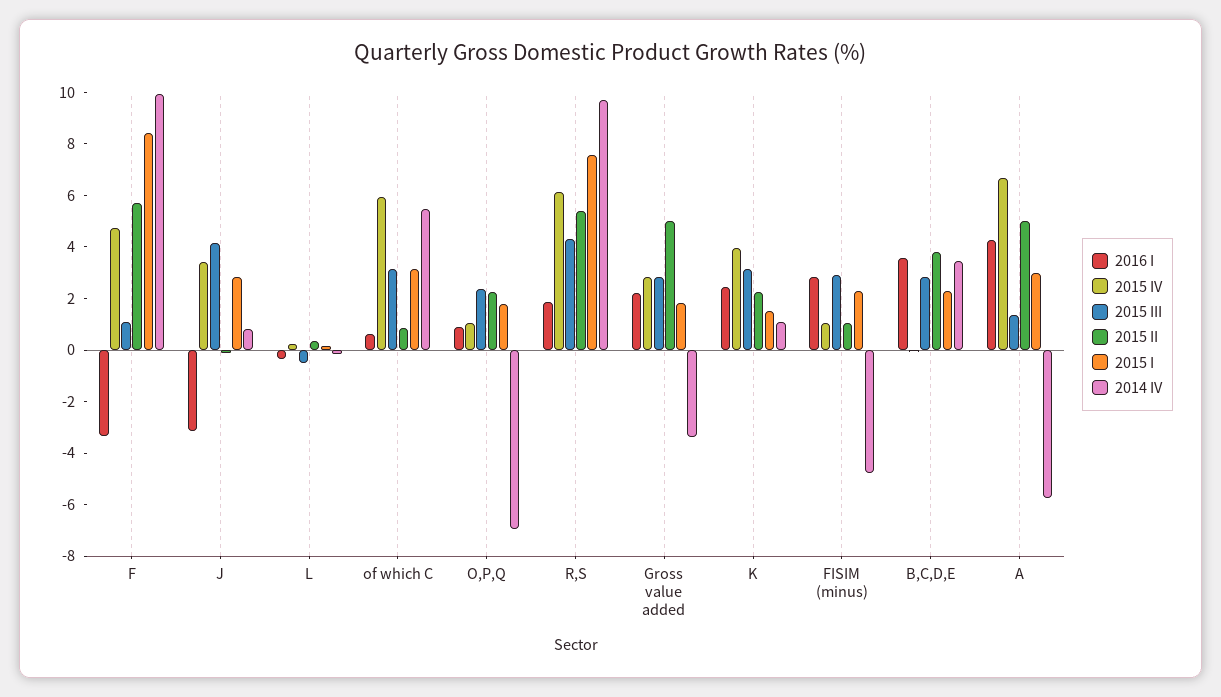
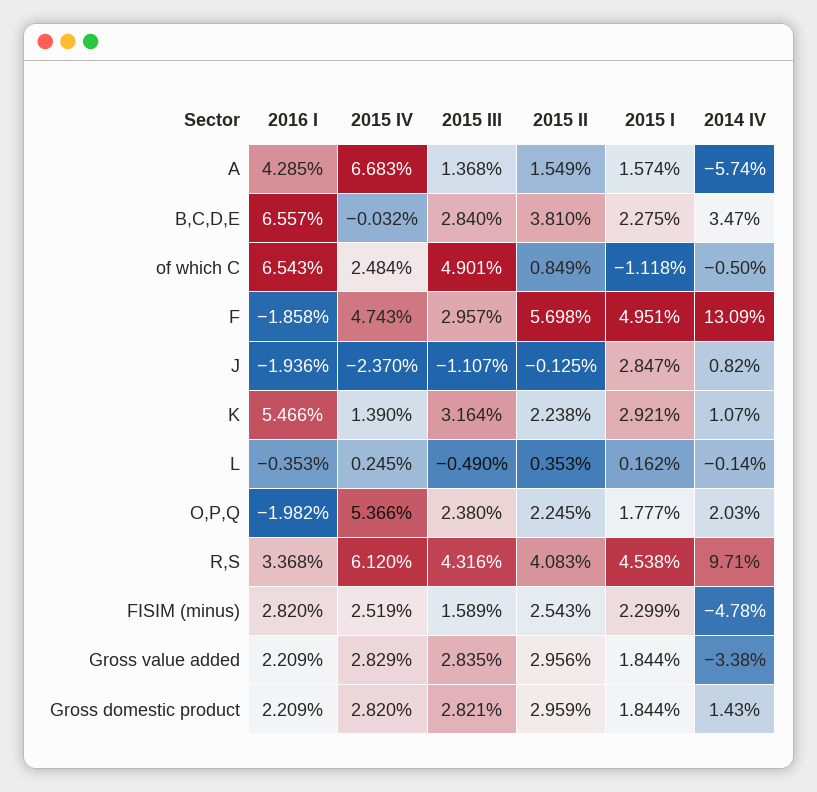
2016 I, F: -3.5 -> -1.858
2015 III, F: 1 -> 2.957
2015 I, F: 8.5 -> 4.951
2014 IV, F: 10 -> 13.09
2016 I, J: -3 -> -1.936
2015 IV, J: 3.5 -> -2.37
2015 III, J: 4 -> -1.107
2016 I, of which C: 0.5 -> 6.543
2015 IV, of which C: 6 -> 2.484
2015 III, of which C: 3 -> 4.901
2015 I, of which C: 3 -> -1.118
2014 IV, of which C: 5.5 -> -0.5
2016 I, O,P,Q: 1 -> -1.982
2015 IV, O,P,Q: 1 -> 5.366
2014 IV, O,P,Q: -7 -> 2.03
2016 I, R,S: 2 -> 3.368
2015 II, R,S: 5.5 -> 4.083
2015 I, R,S: 7.5 -> 4.538
2015 II, Gross value added: 5 -> 2.956
2016 I, K: 2.5 -> 5.466
2015 IV, K: 4 -> 1.39
2015 I, K: 1.5 -> 2.921
2015 IV, FISIM (minus): 1 -> 2.519
2015 III, FISIM (minus): 3 -> 1.589
2015 II, FISIM (minus): 1 -> 2.543
2016 I, B,C,D,E: 3.5 -> 6.557
2015 II, A: 5 -> 1.549
2015 I, A: 3 -> 1.574
2016 I, Gross domestic product: none -> 2.209
2015 IV, Gross domestic product: none -> 2.82
2015 III, Gross domestic product: none -> 2.821
2015 II, Gross domestic product: none -> 2.959
2015 I, Gross domestic product: none -> 1.844
2014 IV, Gross domestic product: none -> 1.43

